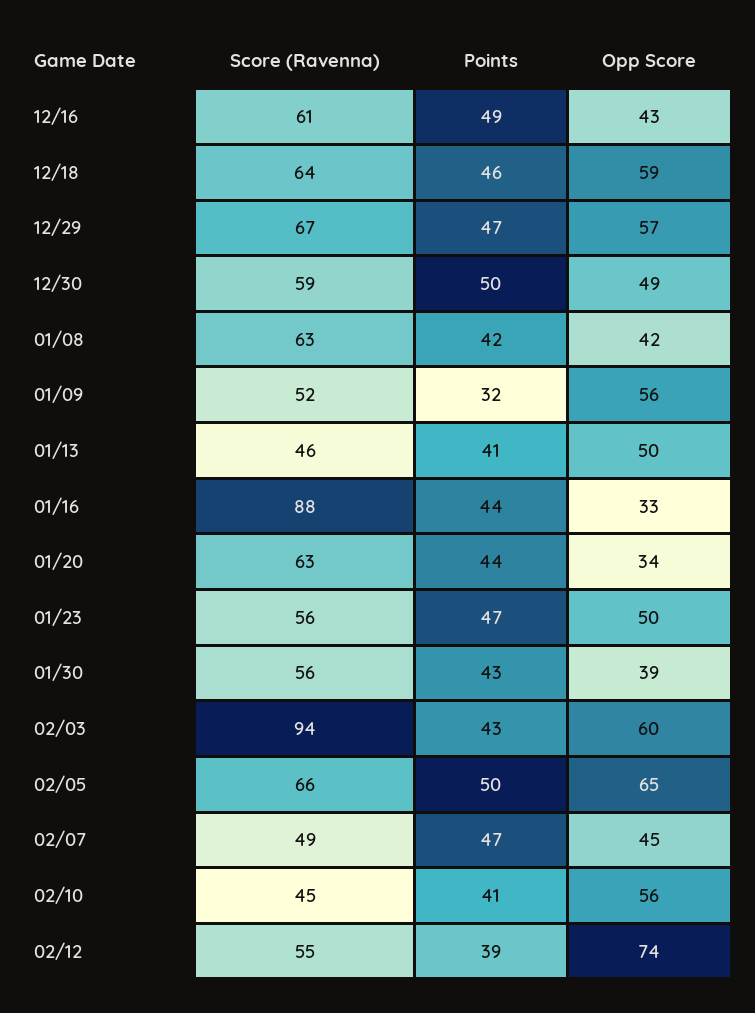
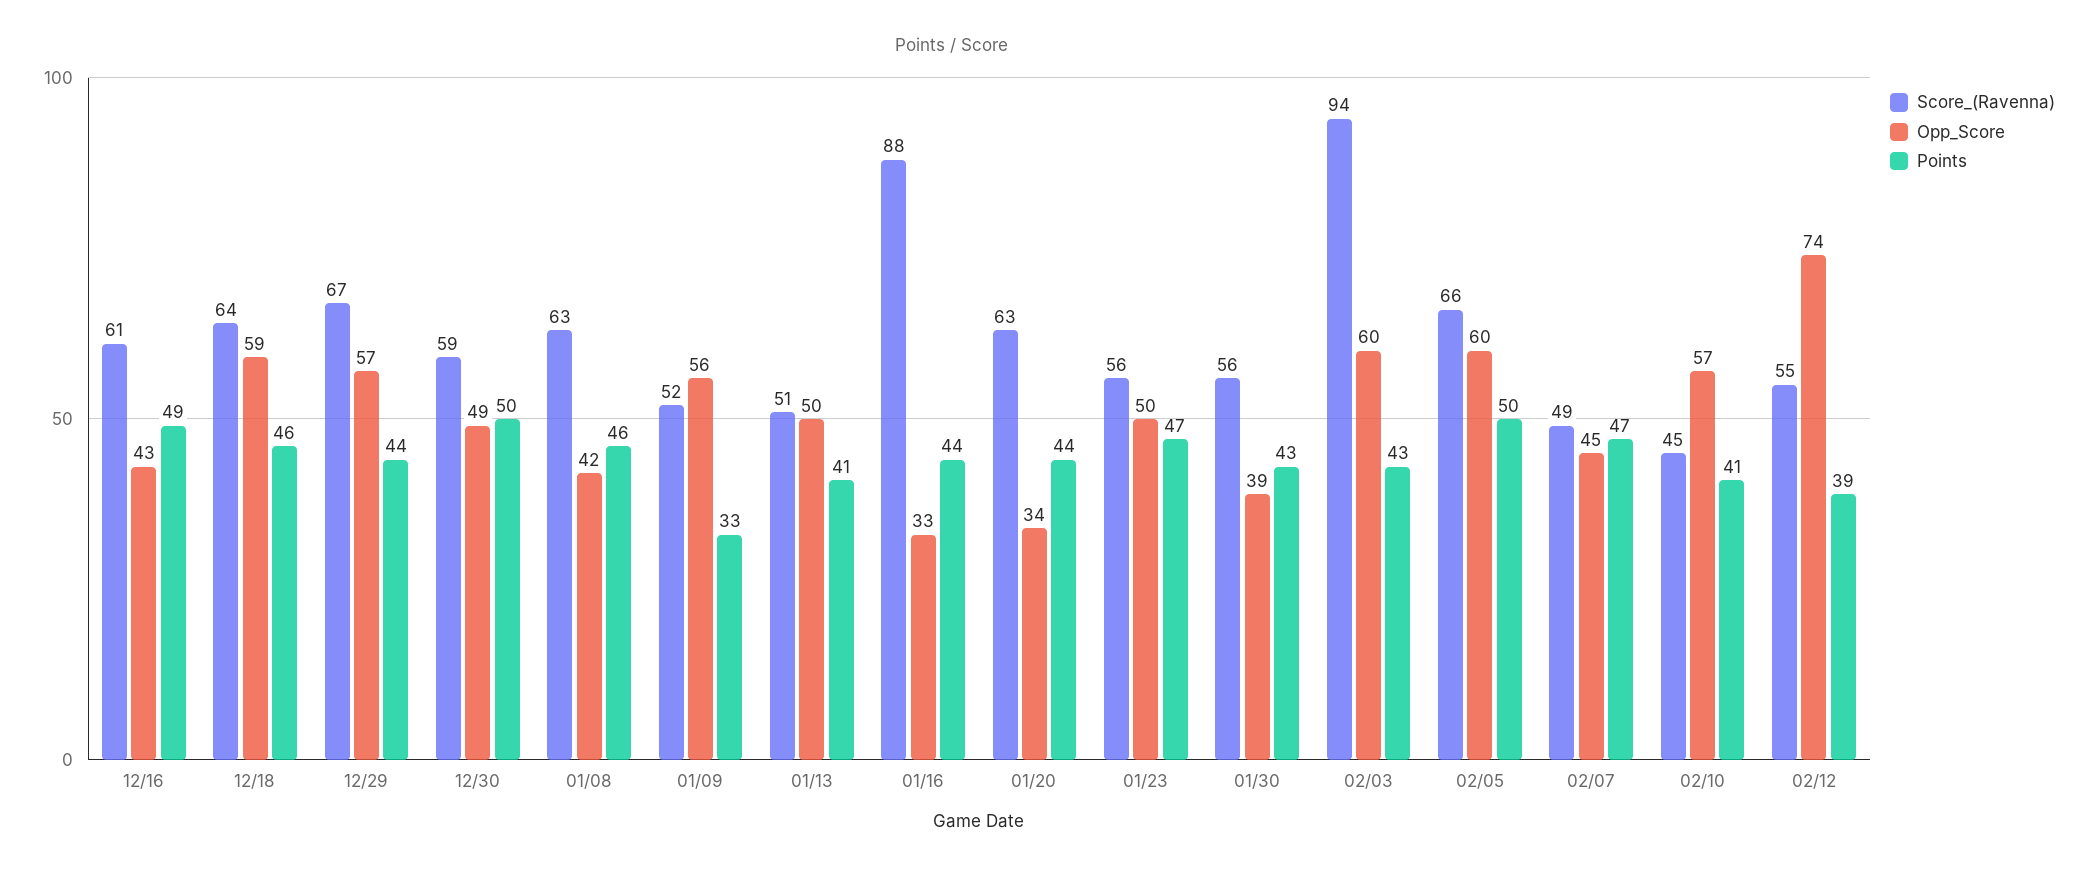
Points, 12/29: 47 -> 44
Points, 01/08: 42 -> 46
Points, 01/09: 32 -> 33
Score (Ravenna), 01/13: 46 -> 51
Opp Score, 02/05: 65 -> 60
Opp Score, 02/10: 56 -> 57

